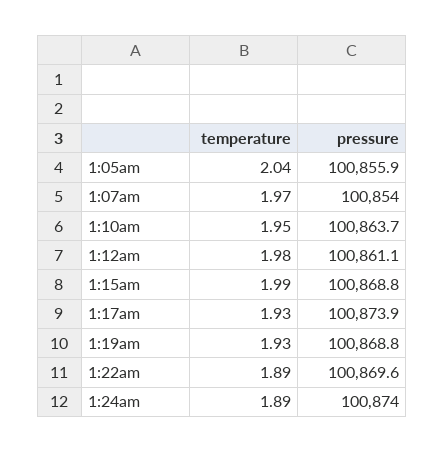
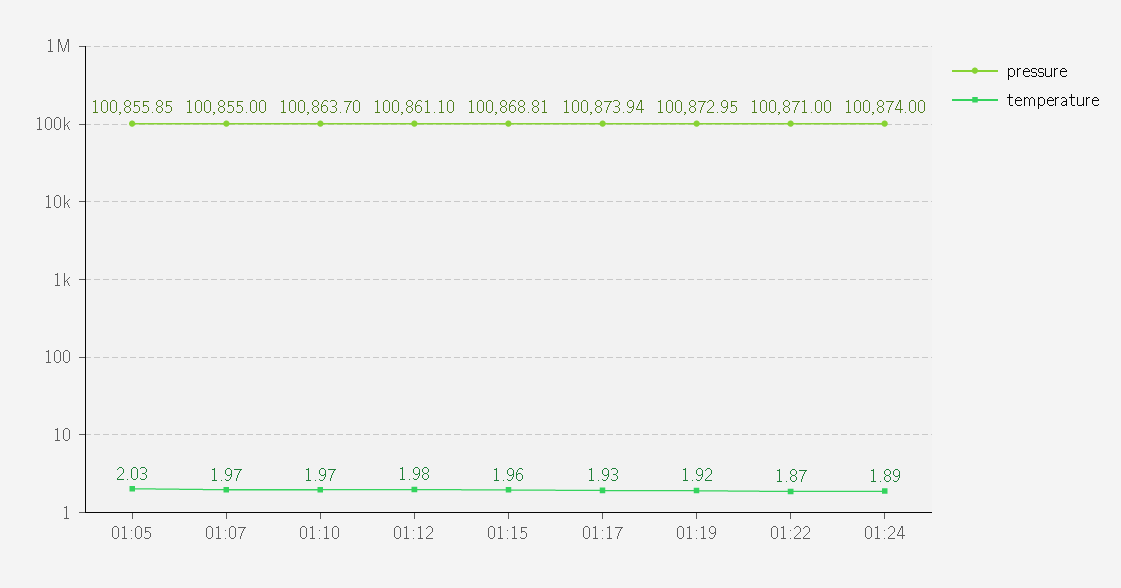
temperature, 1:05am: 2.04 -> 2.03
pressure, 1:07am: 100854 -> 100855
temperature, 1:10am: 1.95 -> 1.97
temperature, 1:15am: 1.99 -> 1.96
temperature, 1:19am: 1.93 -> 1.92
pressure, 1:19am: 100868.8 -> 100872.95
temperature, 1:22am: 1.89 -> 1.87
pressure, 1:22am: 100869.6 -> 100871

